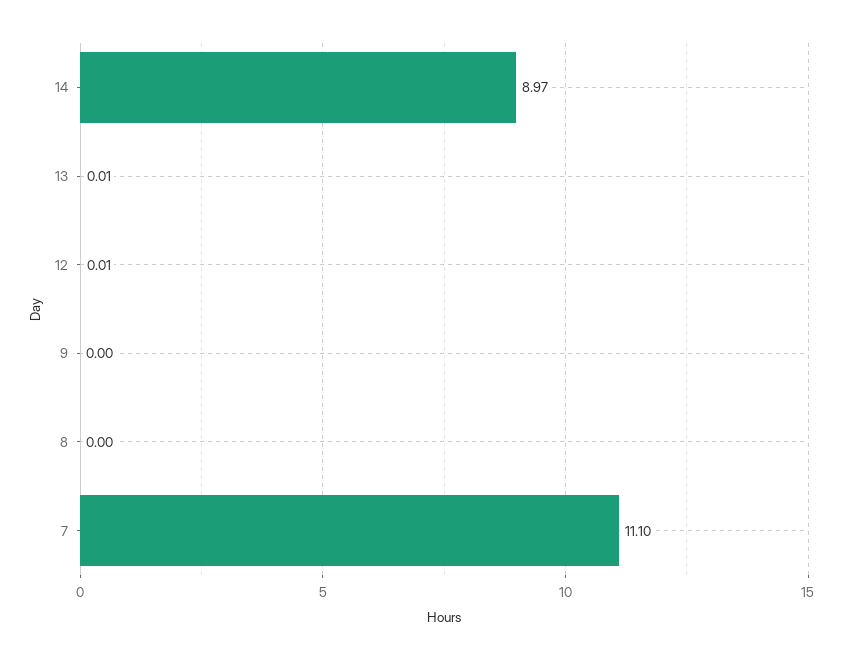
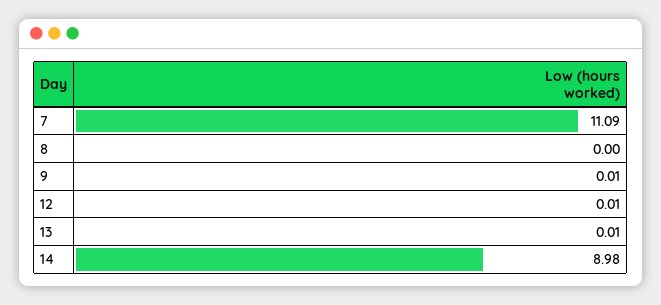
14: 8.97 -> 8.98
9: 0 -> 0.01
7: 11.1 -> 11.09

